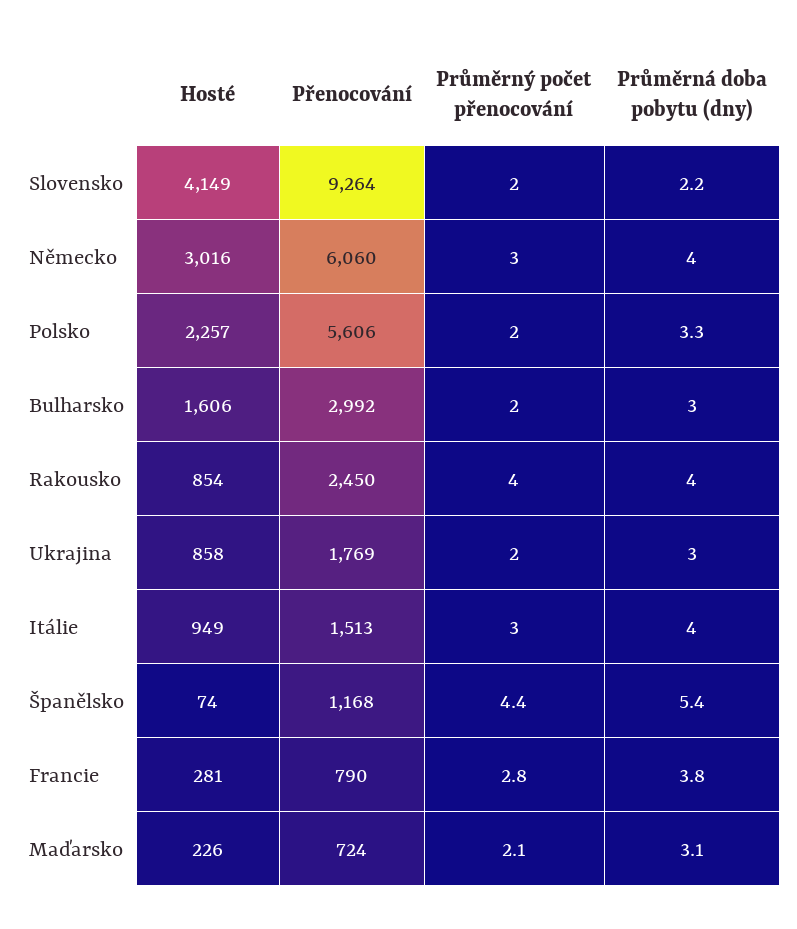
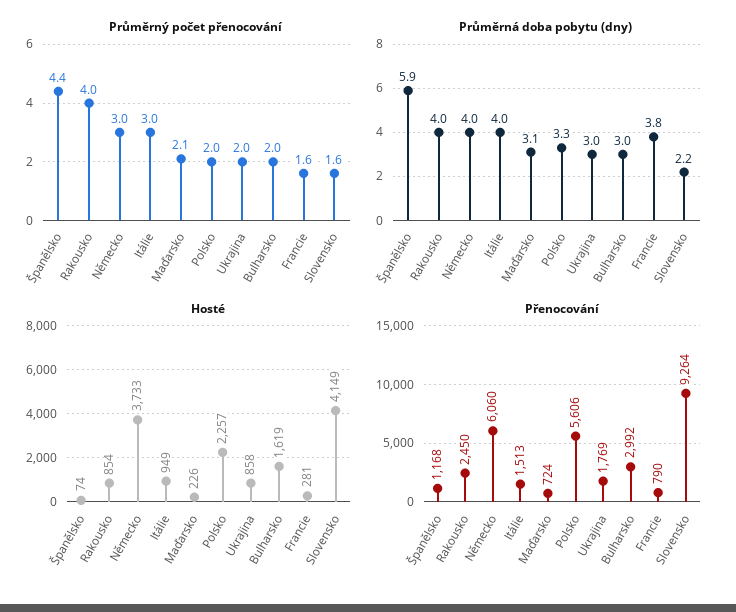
Průměrný počet přenocování, Slovensko: 2 -> 1.6
Hosté, Německo: 3016 -> 3733
Hosté, Bulharsko: 1606 -> 1619
Průměrná doba pobytu (dny), Španělsko: 5.4 -> 5.9
Průměrný počet přenocování, Francie: 2.8 -> 1.6

